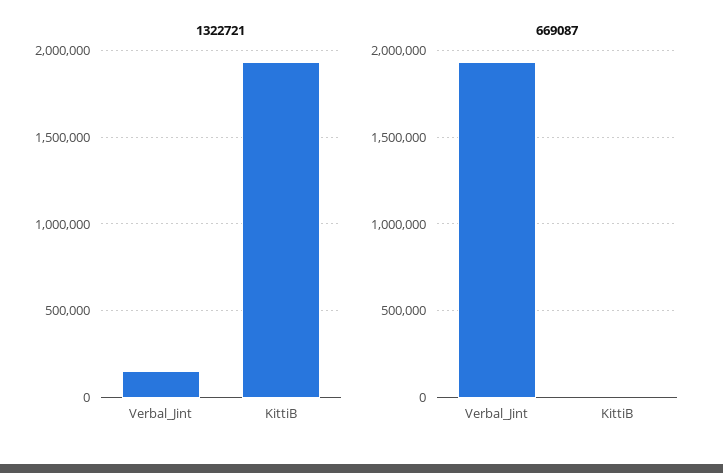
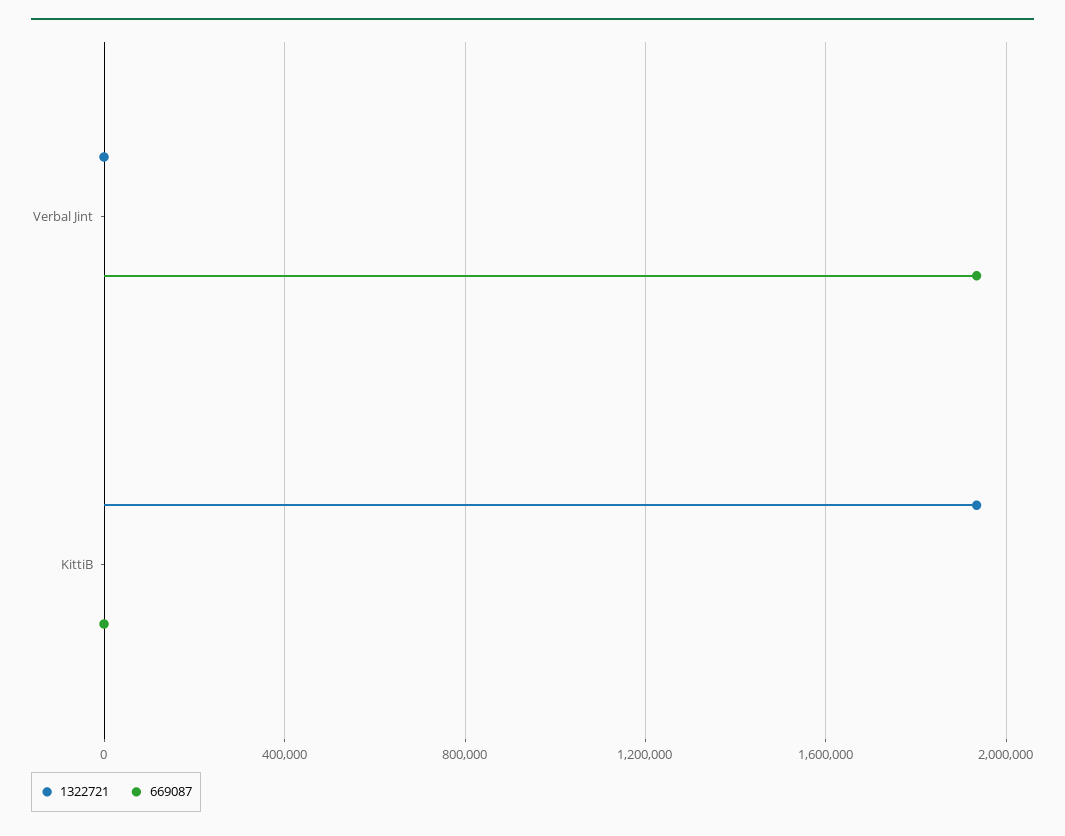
1322721, Verbal_Jint: 150000 -> 0

